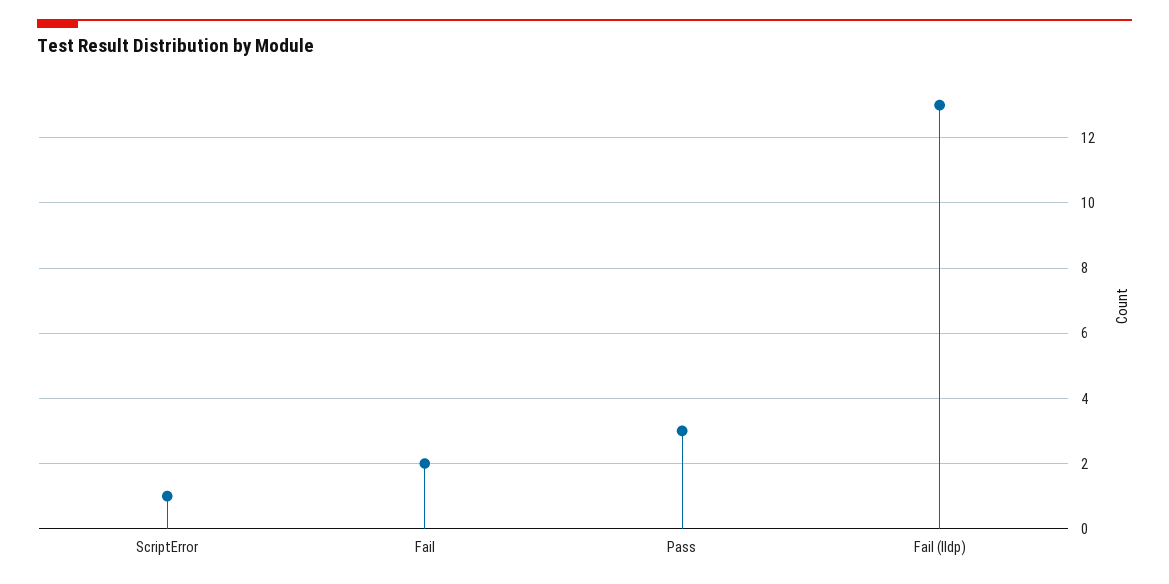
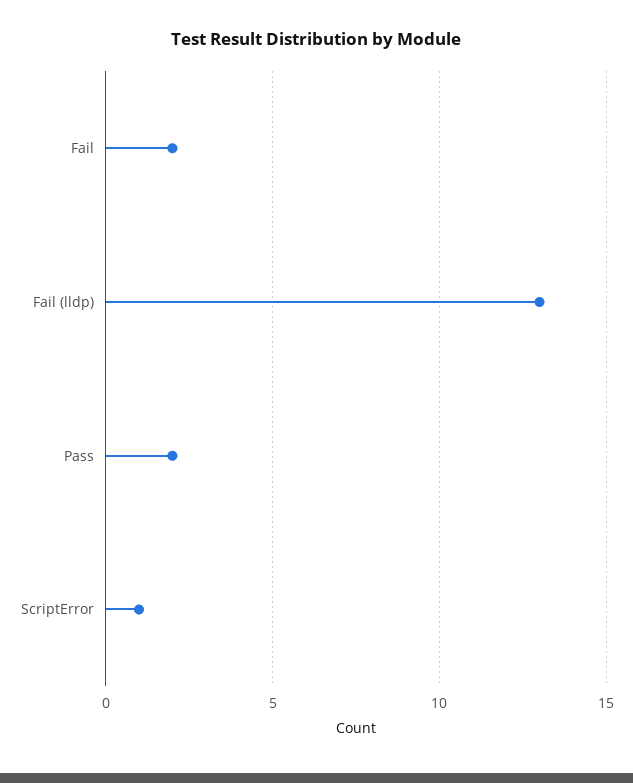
Pass: 3 -> 2

